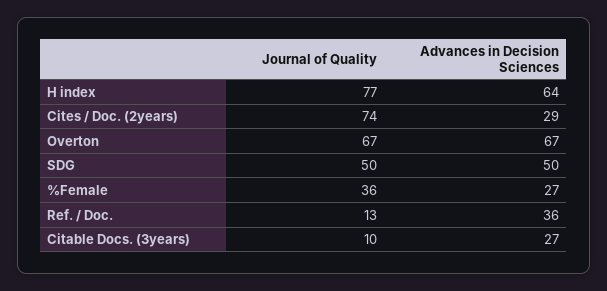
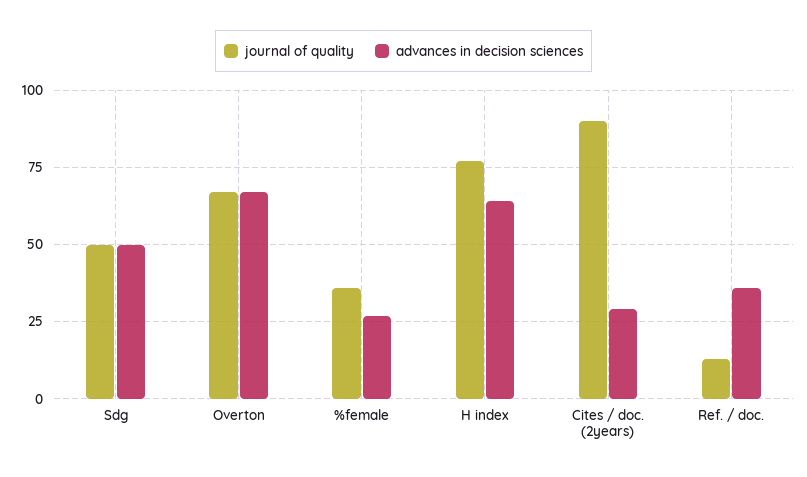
Journal of Quality, Cites / Doc. (2years): 74 -> 90
Journal of Quality, Citable Docs. (3years): 10 -> none
Advances in Decision Sciences, Citable Docs. (3years): 27 -> none

